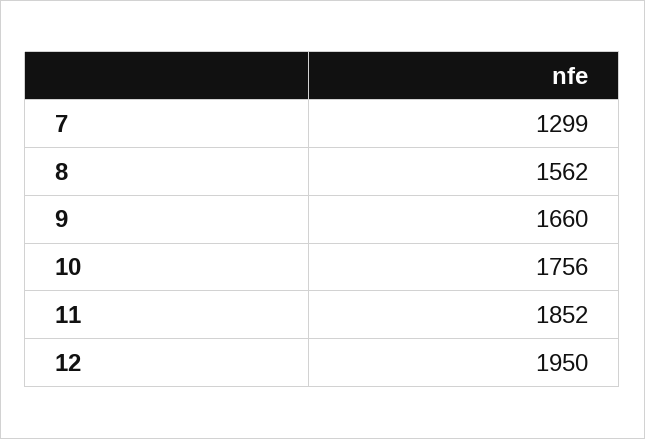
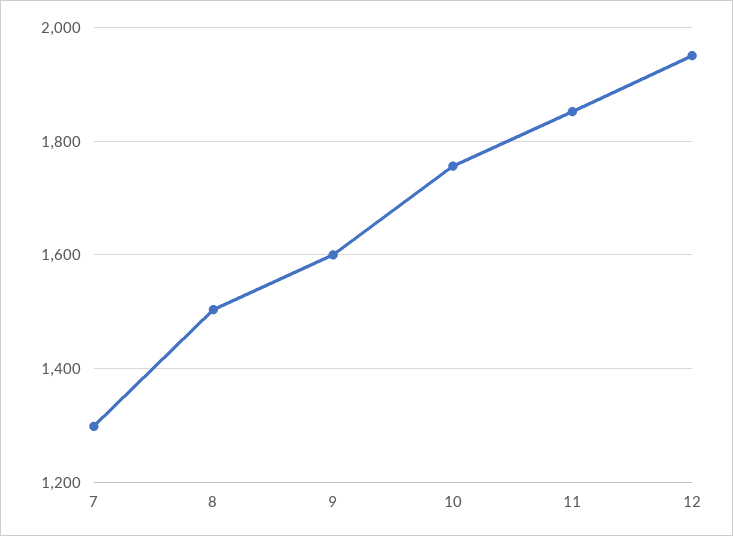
8: 1562 -> 1500
9: 1660 -> 1600

